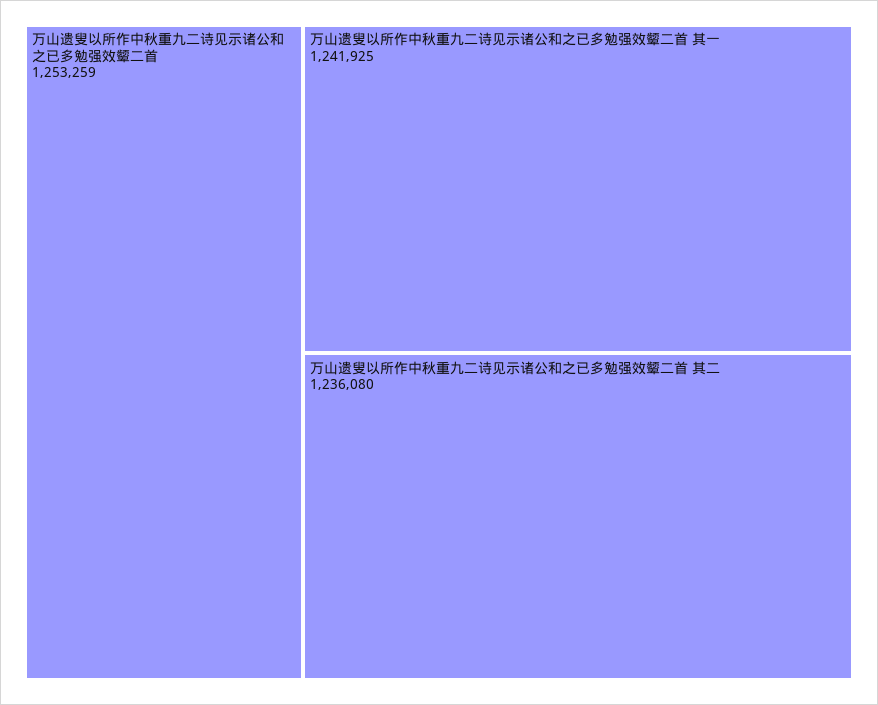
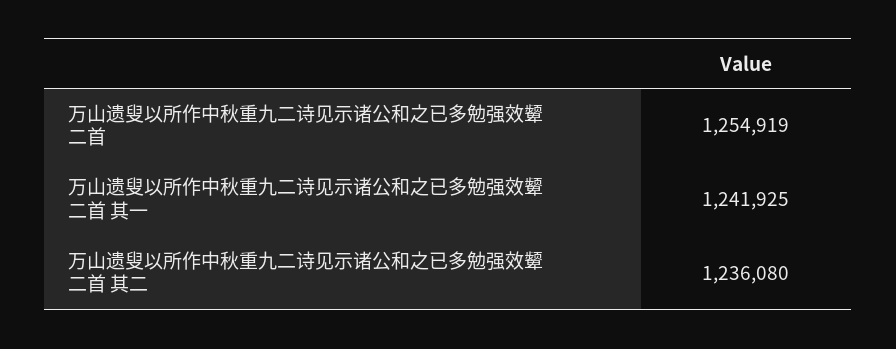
万山遗叟以所作中秋重九二诗见示诸公和之已多勉强效颦二首: 1253259 -> 1254919

